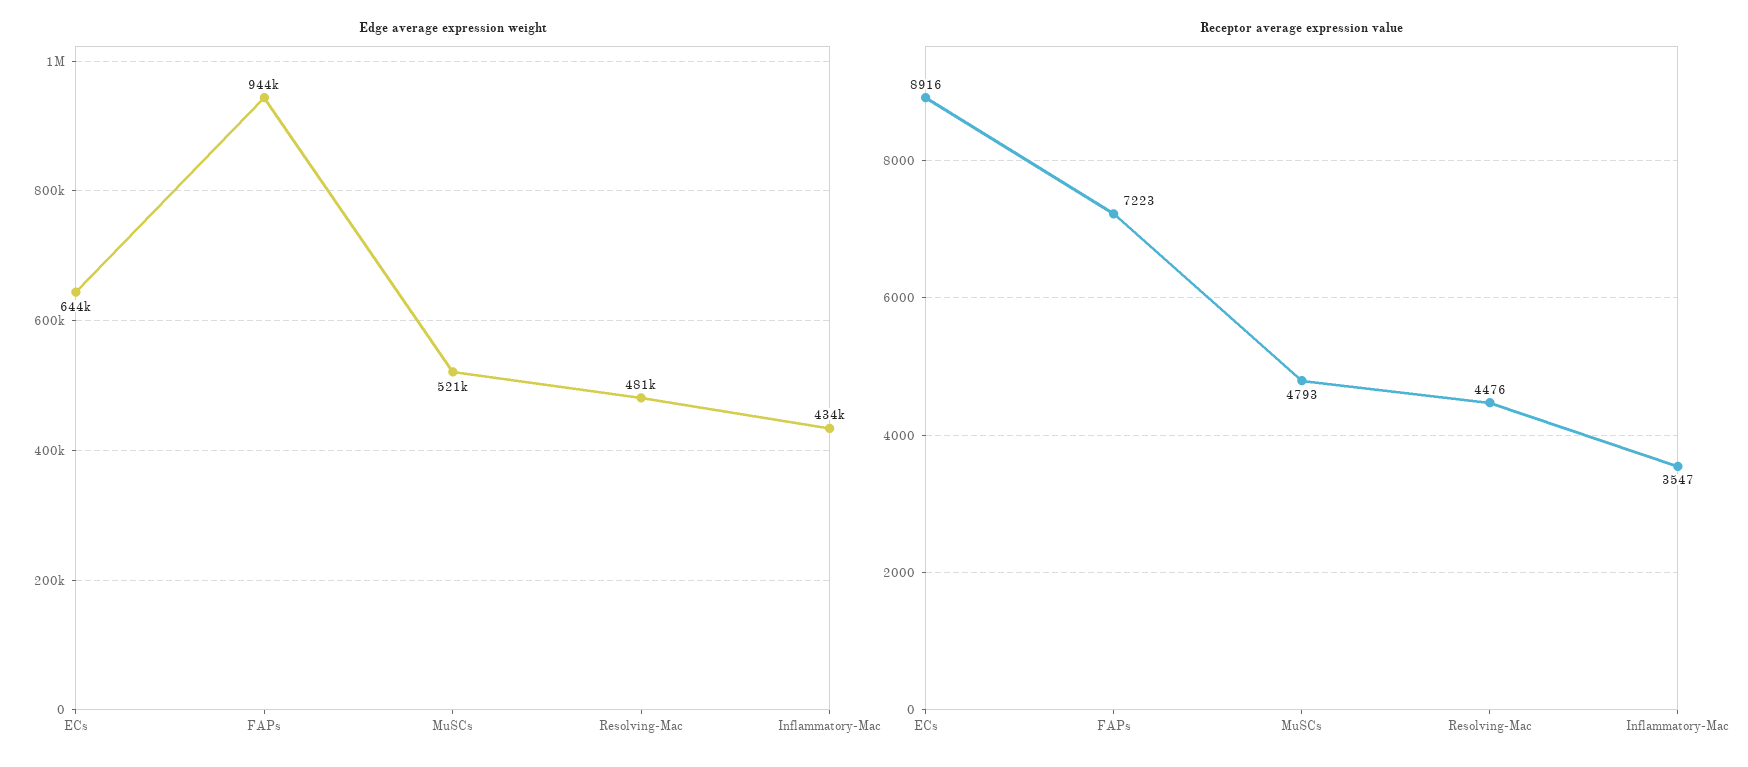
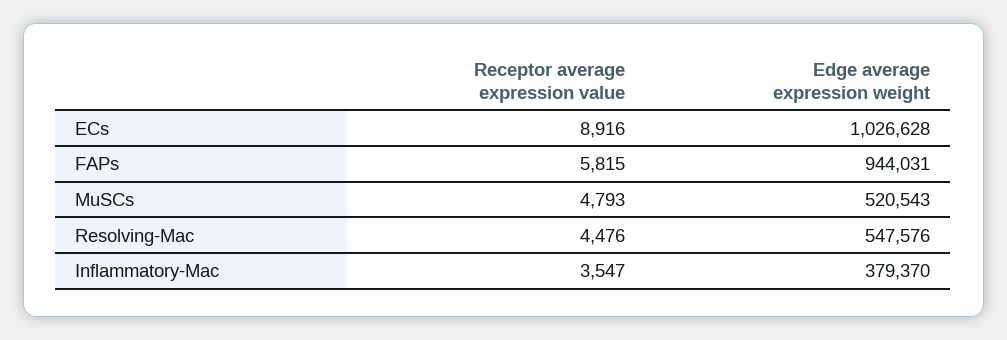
Edge average expression weight, ECs: 644000 -> 1026628
Edge average expression weight, Resolving-Mac: 481000 -> 547576
Edge average expression weight, Inflammatory-Mac: 434000 -> 379370
Receptor average expression value, FAPs: 7223 -> 5815

